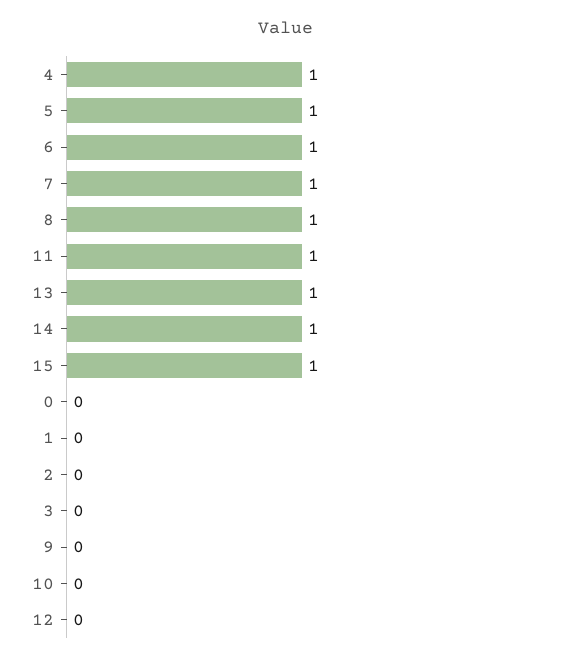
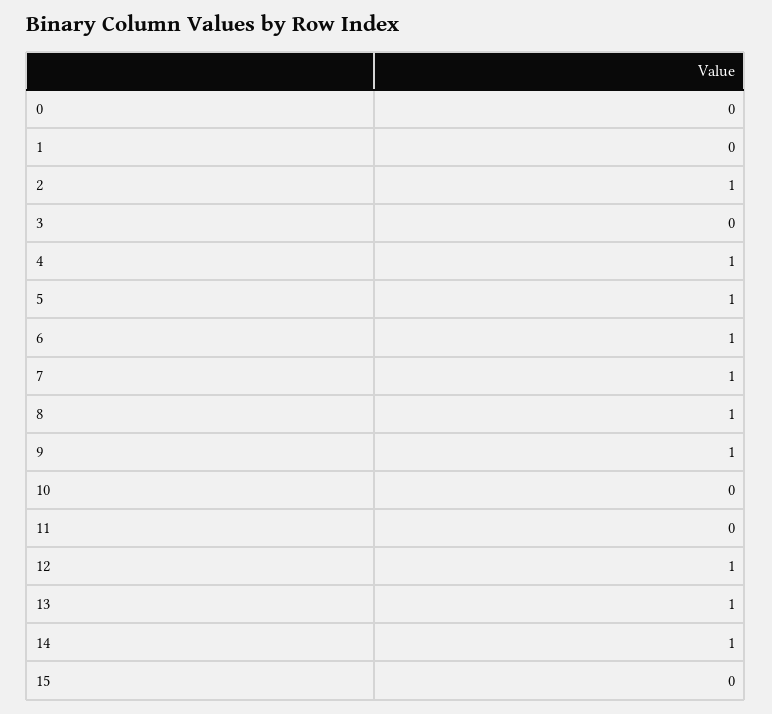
11: 1 -> 0
15: 1 -> 0
2: 0 -> 1
9: 0 -> 1
12: 0 -> 1

